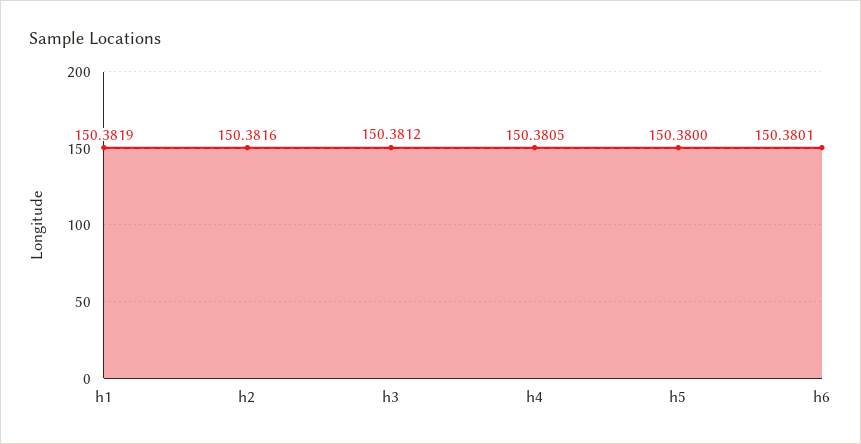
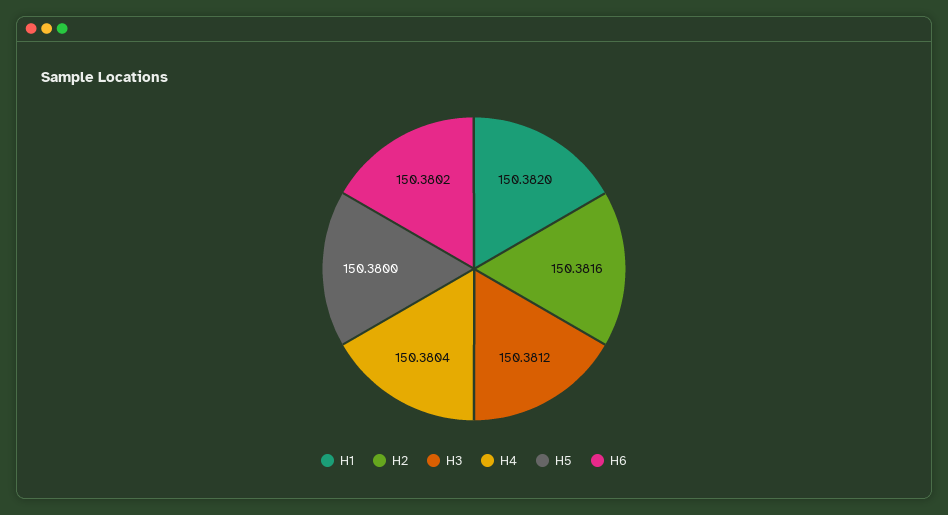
h1: 150.3819 -> 150.382
h4: 150.3805 -> 150.3804
h6: 150.3801 -> 150.3802

